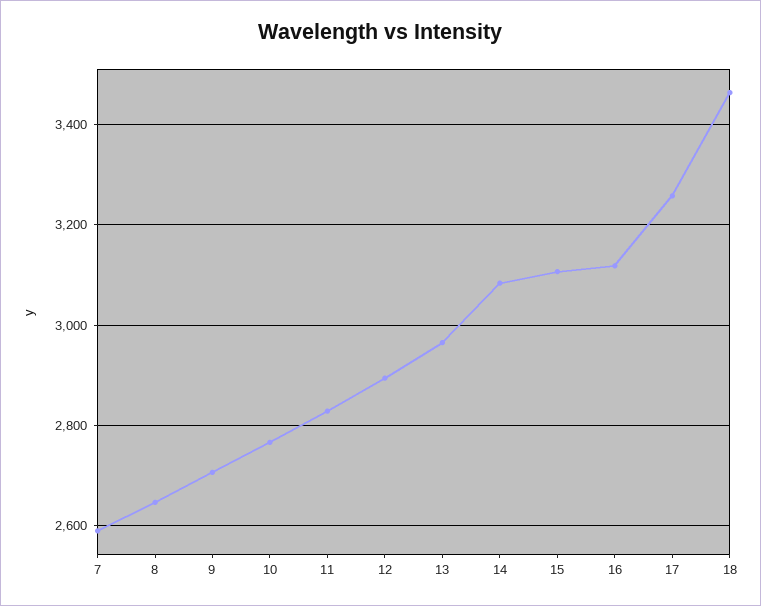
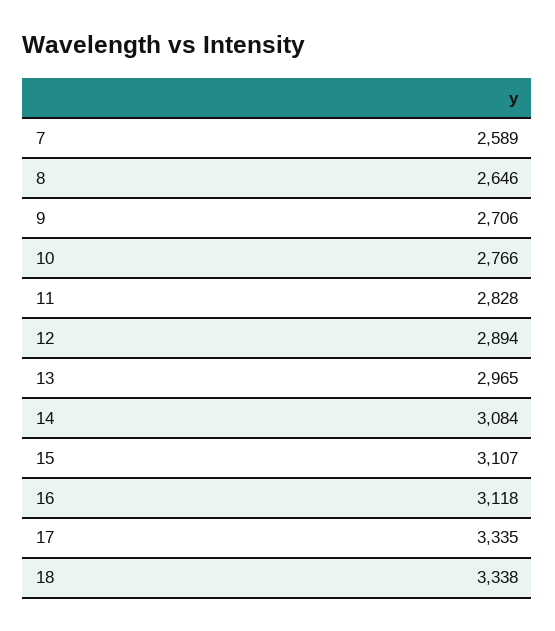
17: 3260 -> 3335
18: 3460 -> 3338

